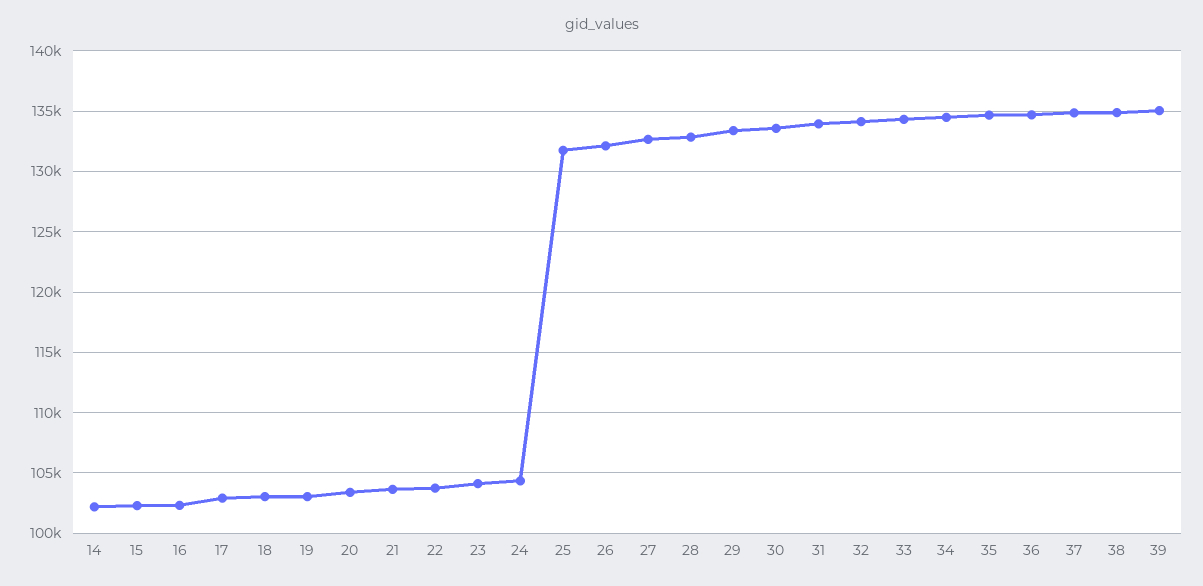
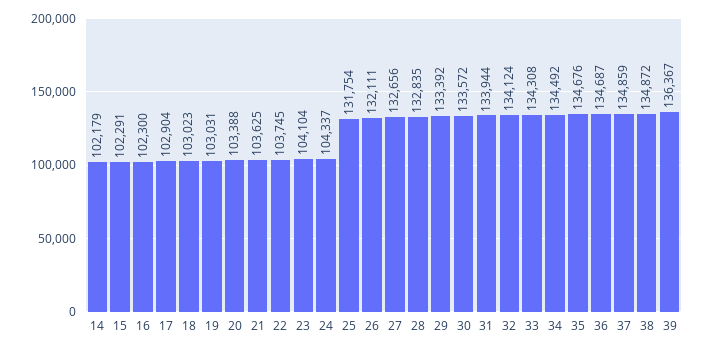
39: 135000 -> 136367

